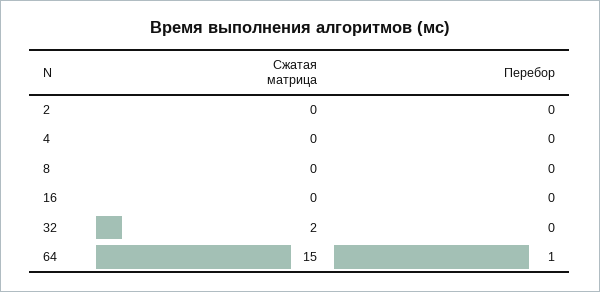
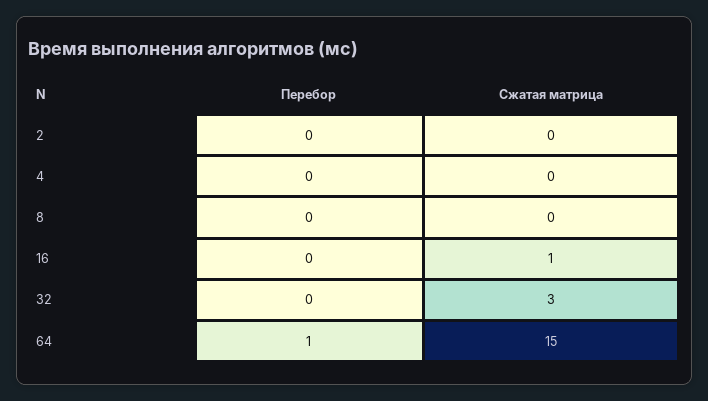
Сжатая матрица, 16: 0 -> 1
Сжатая матрица, 32: 2 -> 3

